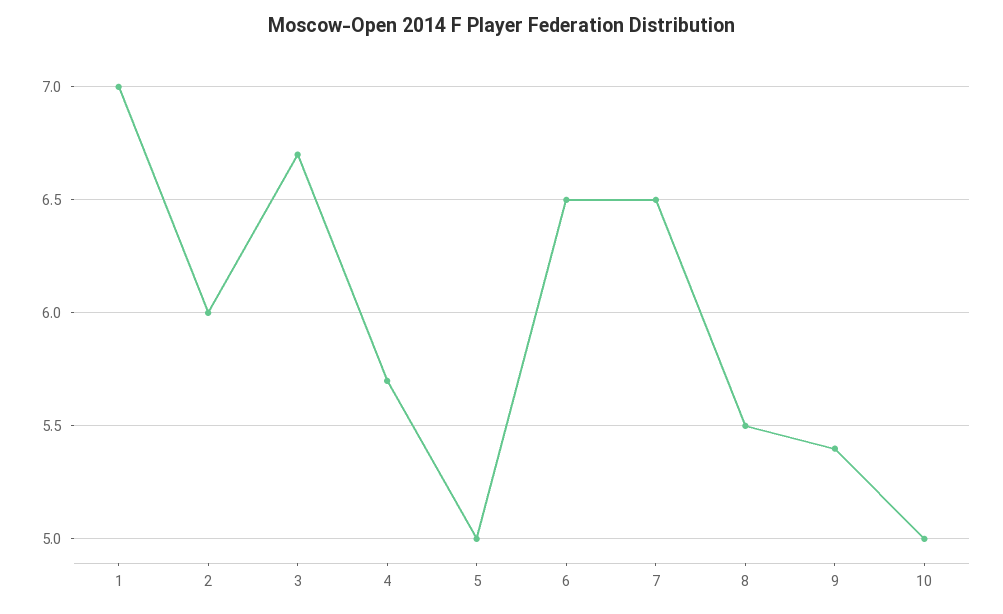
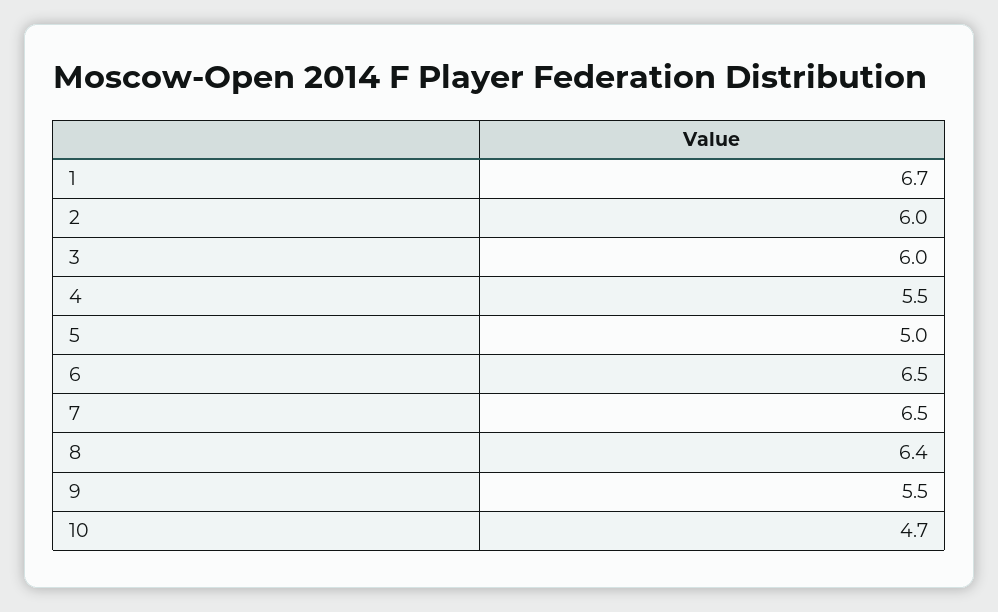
1: 7 -> 6.7
3: 6.7 -> 6
4: 5.7 -> 5.5
8: 5.5 -> 6.4
9: 5.4 -> 5.5
10: 5 -> 4.7

